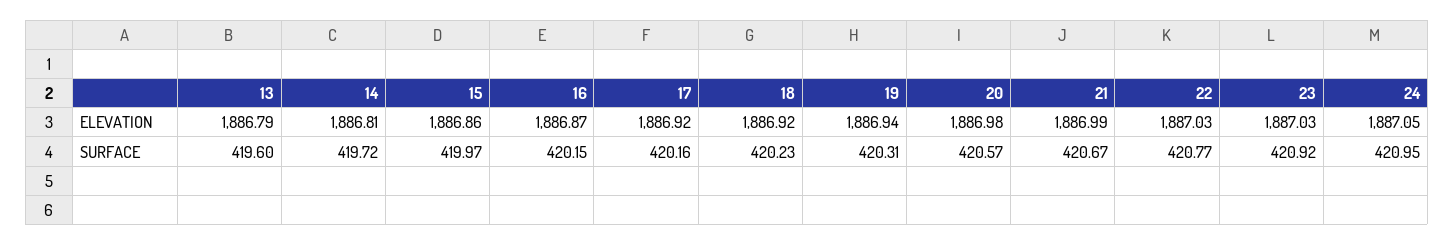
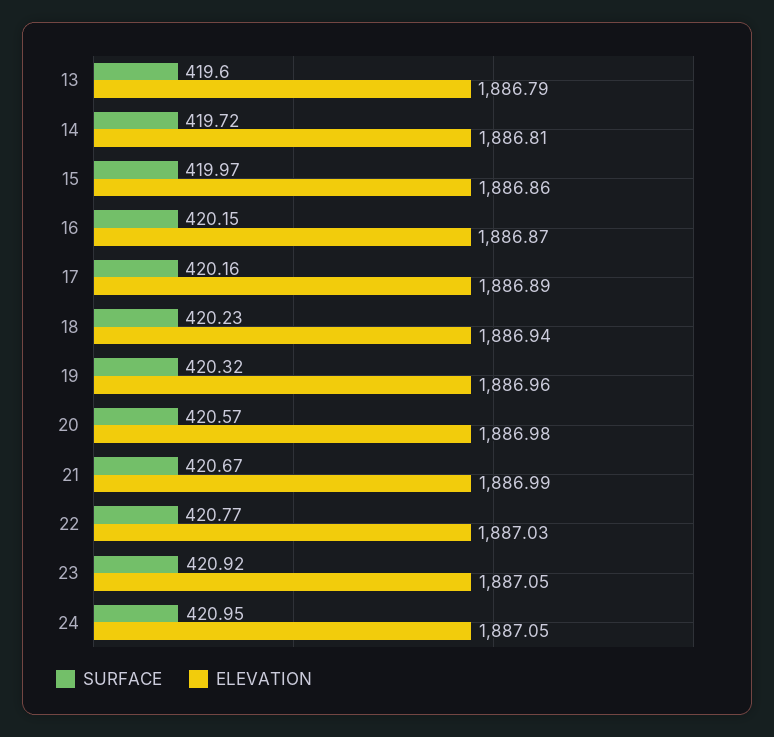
ELEVATION, 17: 1886.92 -> 1886.89
ELEVATION, 18: 1886.92 -> 1886.94
ELEVATION, 19: 1886.94 -> 1886.96
ELEVATION, 23: 1887.03 -> 1887.05
SURFACE, 19: 420.31 -> 420.32

